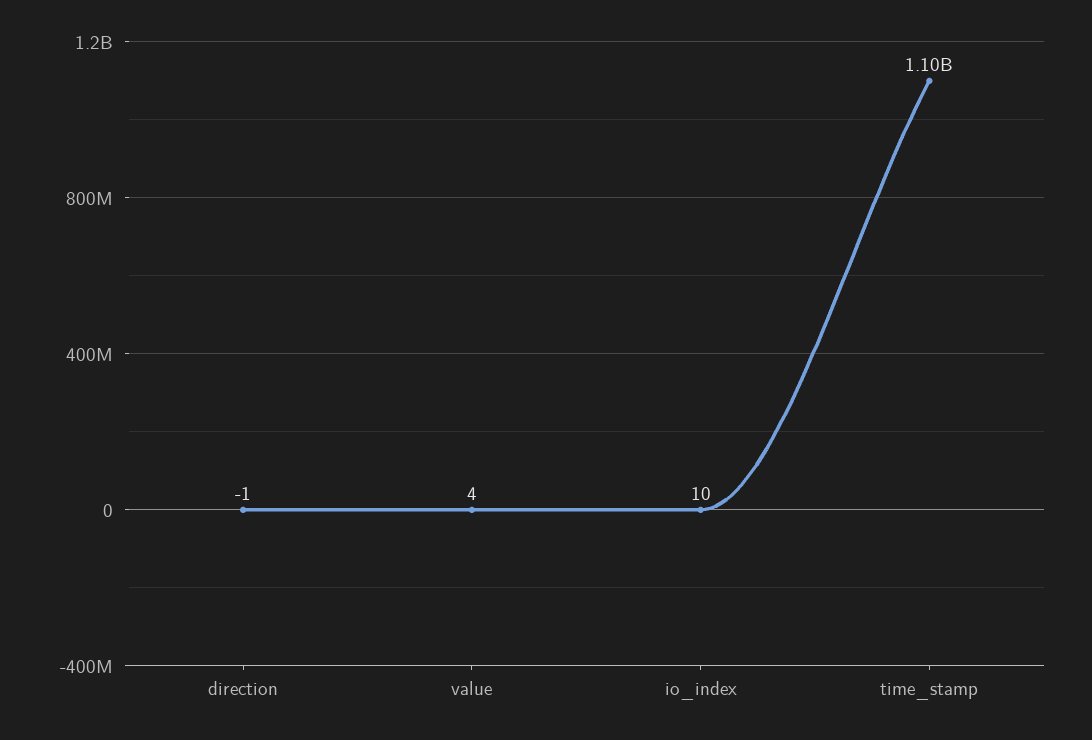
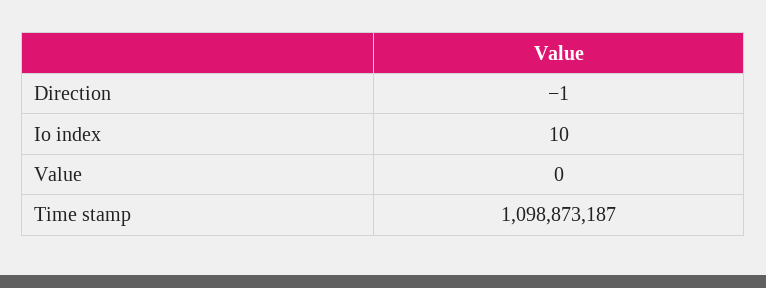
value: 4 -> 0

